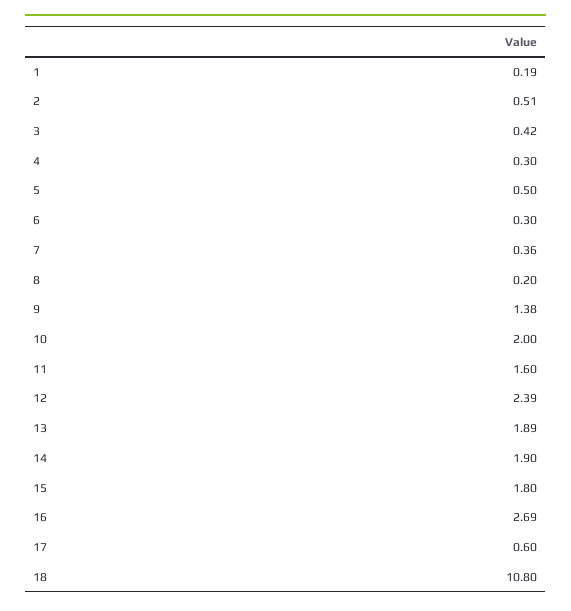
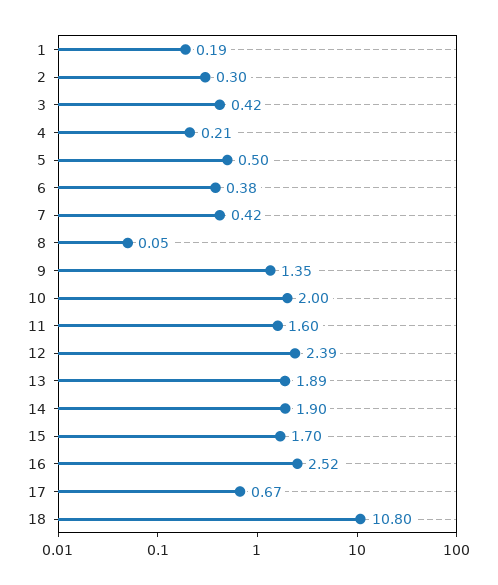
2: 0.51 -> 0.3
4: 0.3 -> 0.21
6: 0.3 -> 0.38
7: 0.36 -> 0.42
8: 0.2 -> 0.05
9: 1.38 -> 1.35
15: 1.8 -> 1.7
16: 2.69 -> 2.52
17: 0.6 -> 0.67

